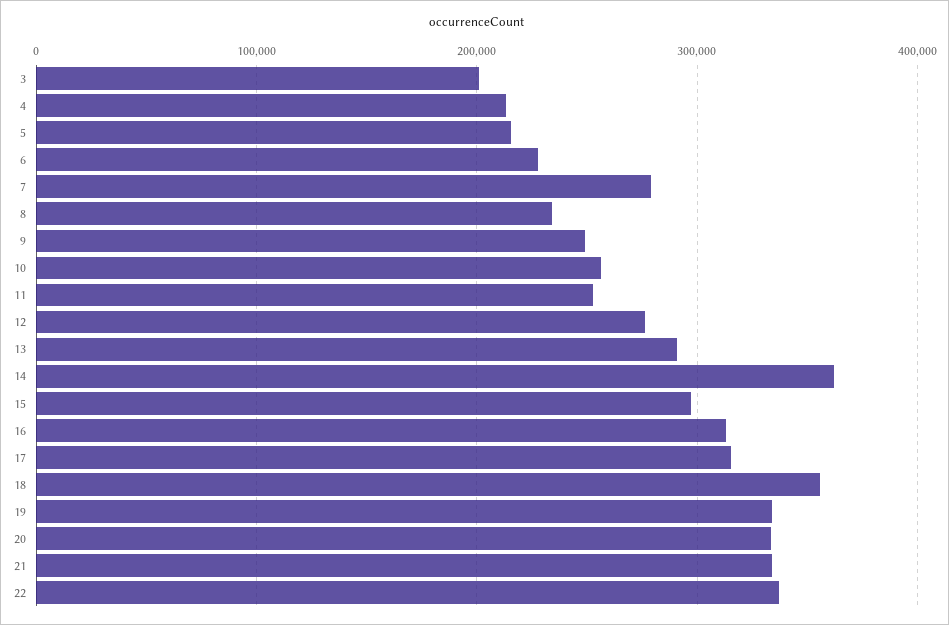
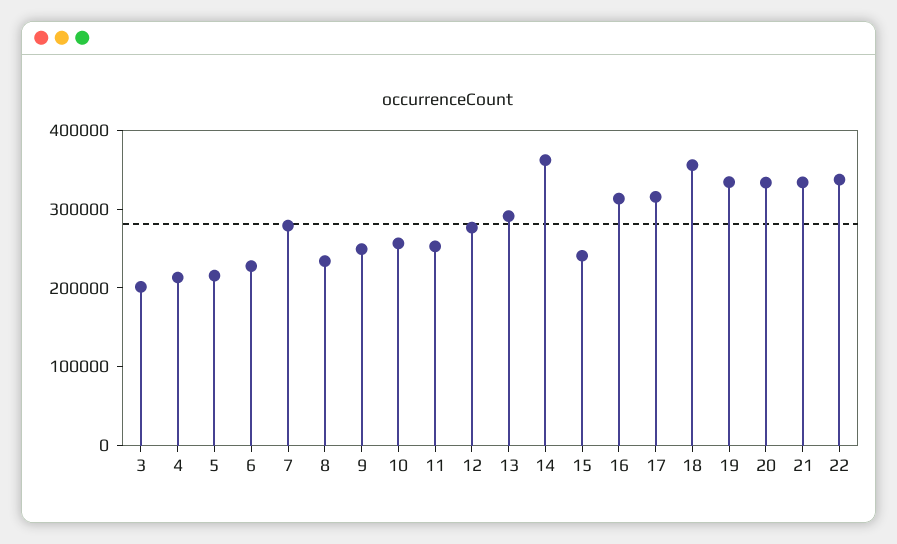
15: 300000 -> 240000

